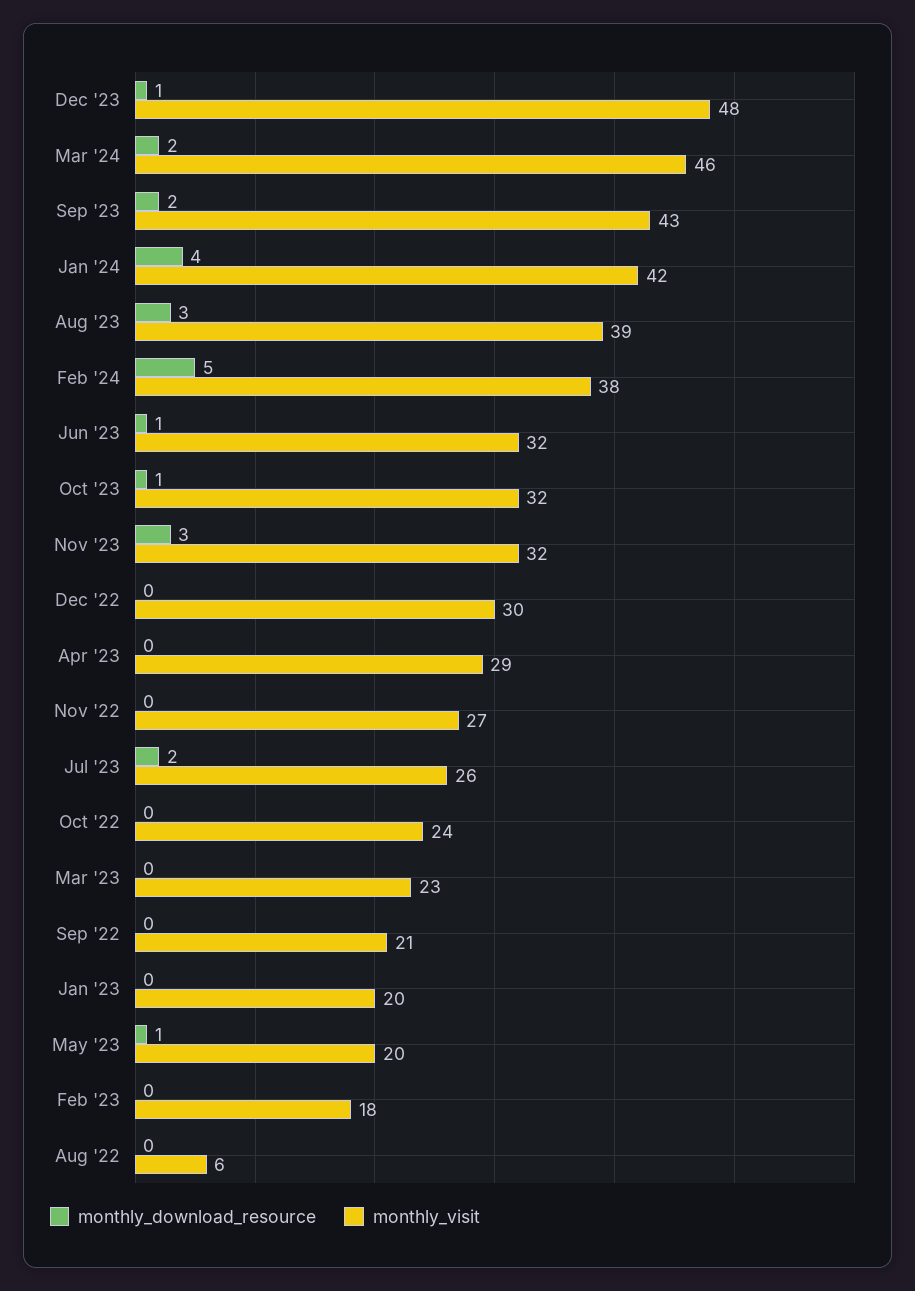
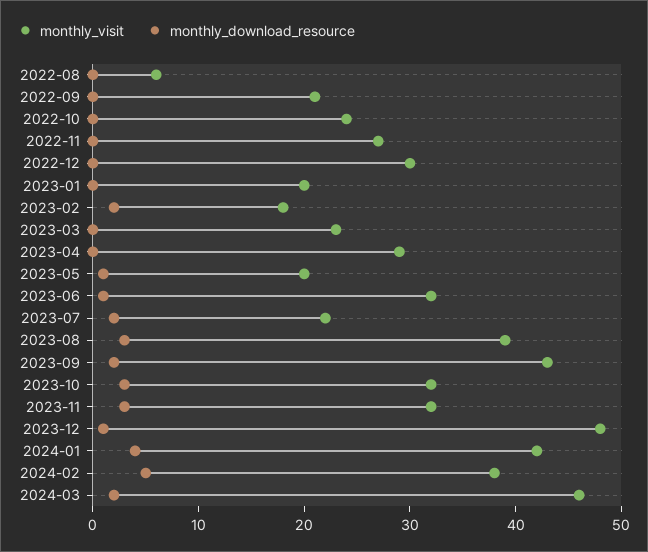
monthly_download_resource, Oct '23: 1 -> 3
monthly_visit, Jul '23: 26 -> 22
monthly_download_resource, Feb '23: 0 -> 2

